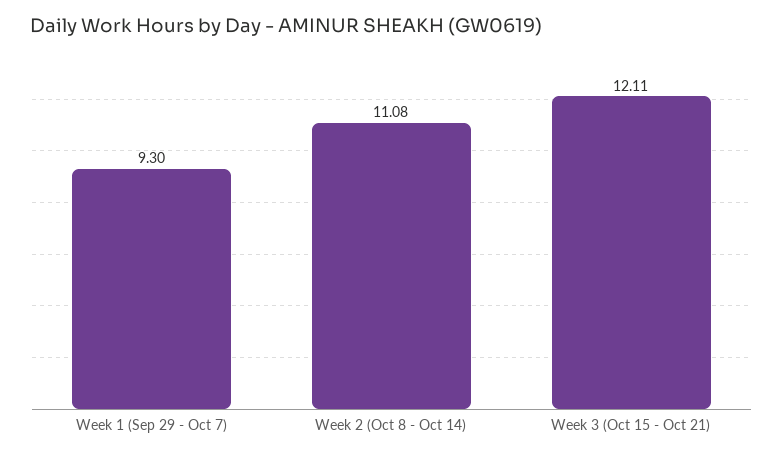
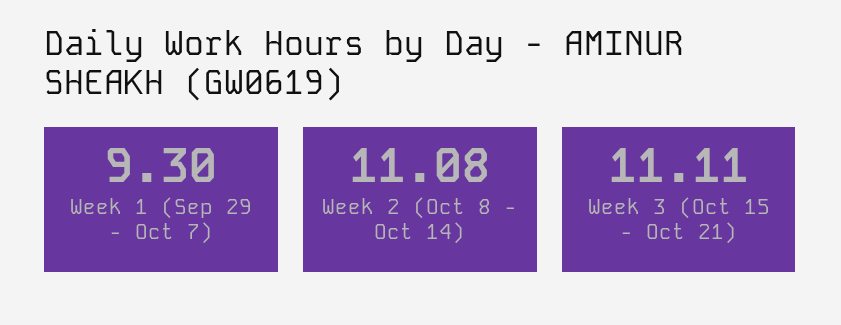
Week 3 (Oct 15 - Oct 21): 12.11 -> 11.11

